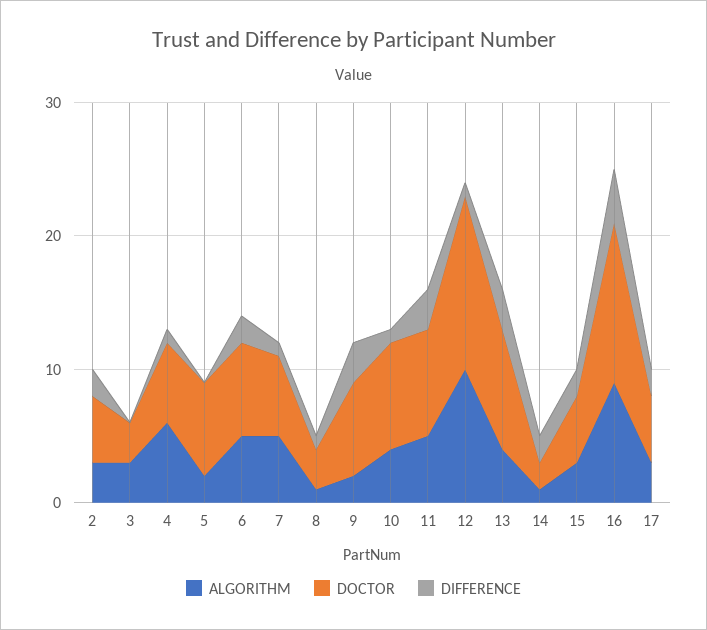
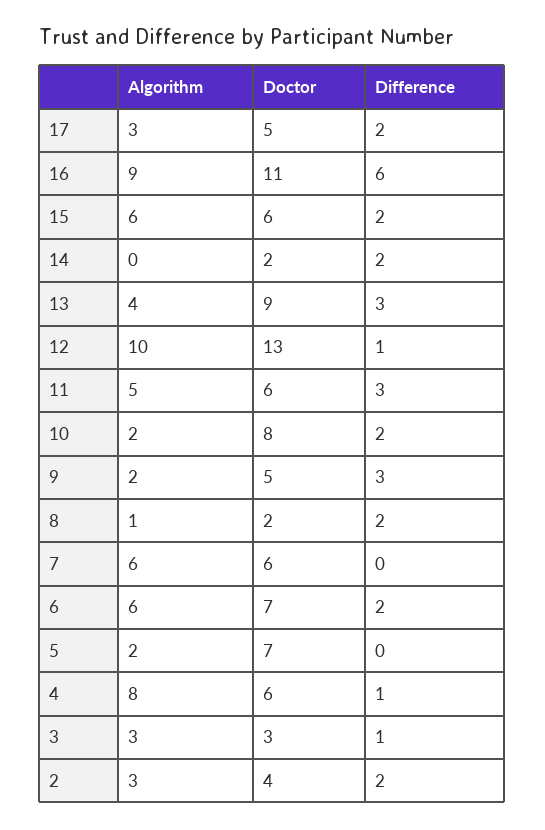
DOCTOR, 2: 5 -> 4
DIFFERENCE, 3: 0 -> 1
ALGORITHM, 4: 6 -> 8
ALGORITHM, 6: 5 -> 6
ALGORITHM, 7: 5 -> 6
DIFFERENCE, 7: 1 -> 0
DOCTOR, 8: 3 -> 2
DIFFERENCE, 8: 1 -> 2
DOCTOR, 9: 7 -> 5
ALGORITHM, 10: 4 -> 2
DIFFERENCE, 10: 1 -> 2
DOCTOR, 11: 8 -> 6
ALGORITHM, 14: 1 -> 0
ALGORITHM, 15: 3 -> 6
DOCTOR, 15: 5 -> 6
DOCTOR, 16: 12 -> 11
DIFFERENCE, 16: 4 -> 6

